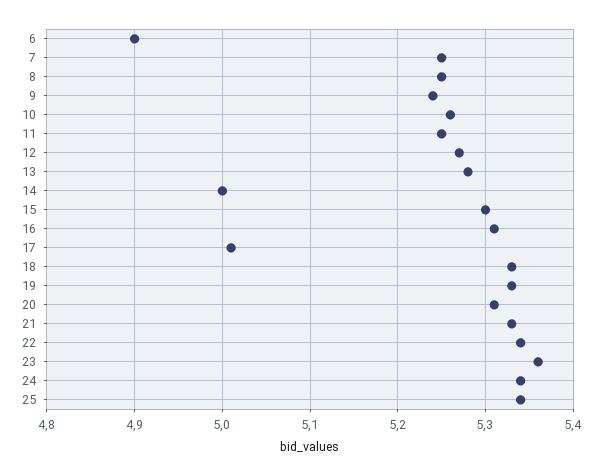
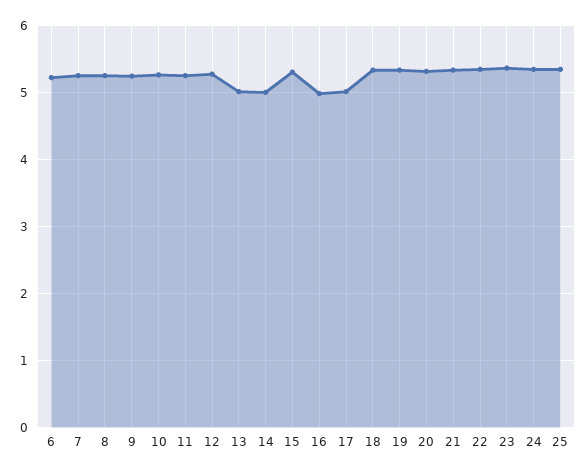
6: 4.9 -> 5.2
13: 5.28 -> 5
16: 5.31 -> 5

